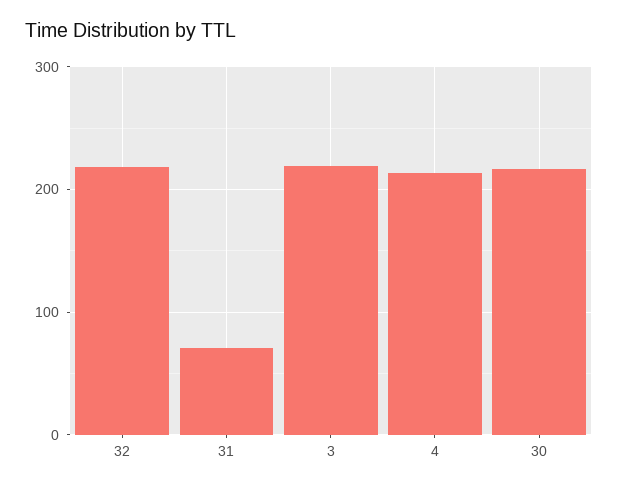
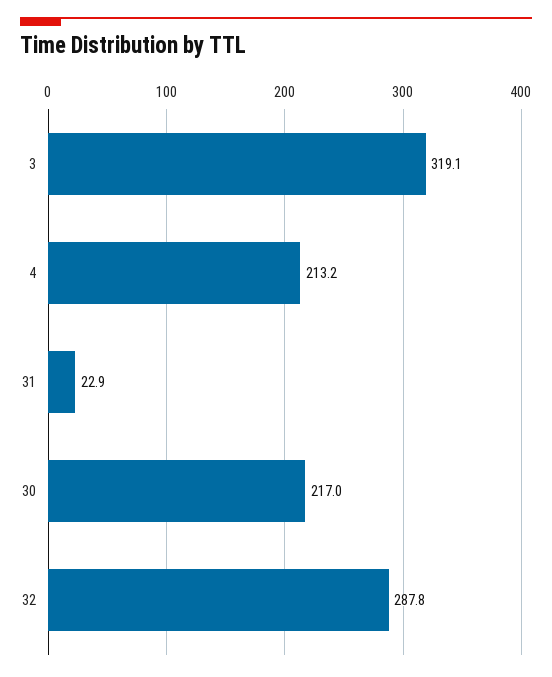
32: 220 -> 287.8
31: 70 -> 22.9
3: 220 -> 319.1

